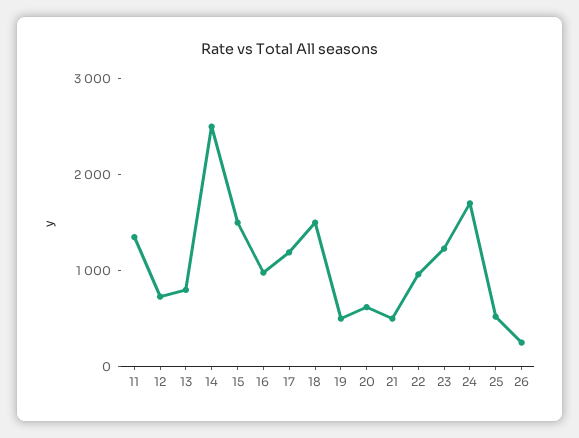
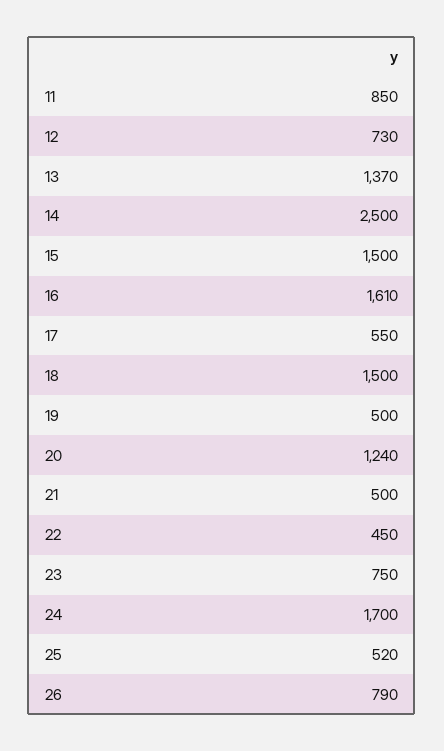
11: 1400 -> 850
13: 800 -> 1370
16: 1000 -> 1610
17: 1200 -> 550
20: 600 -> 1240
22: 1000 -> 450
23: 1200 -> 750
26: 200 -> 790

